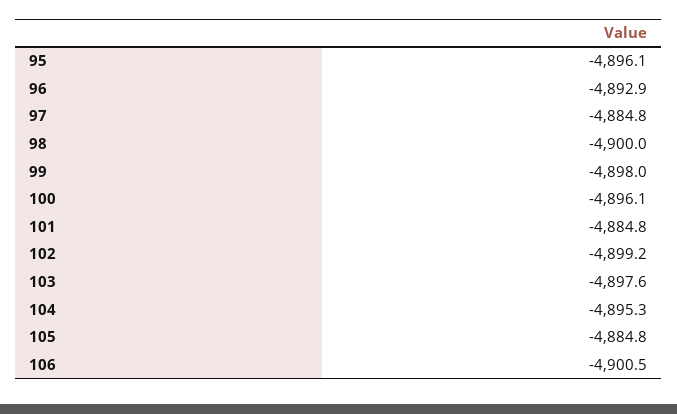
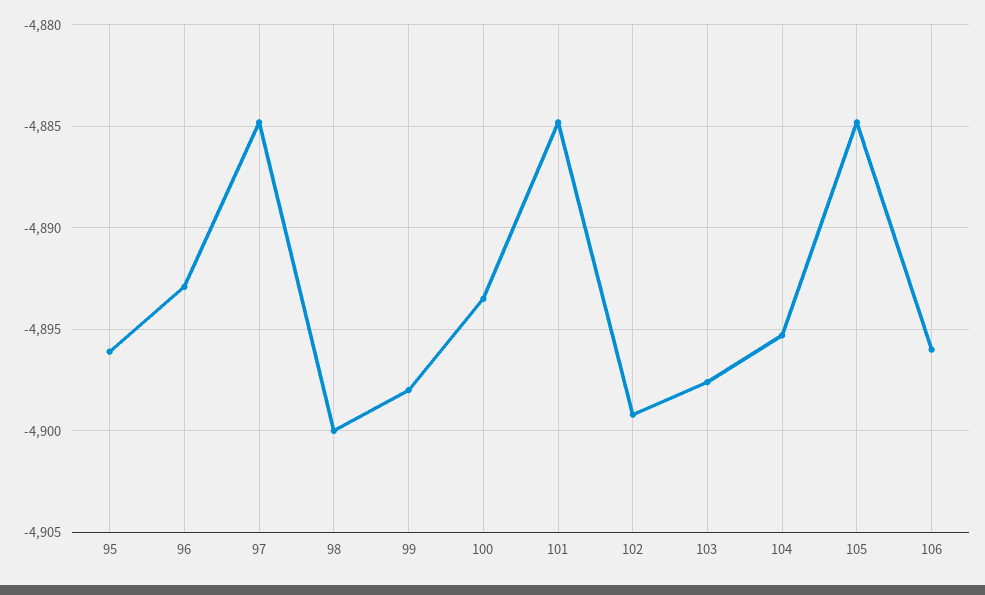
100: -4896.1 -> -4893.5
106: -4900.5 -> -4896

